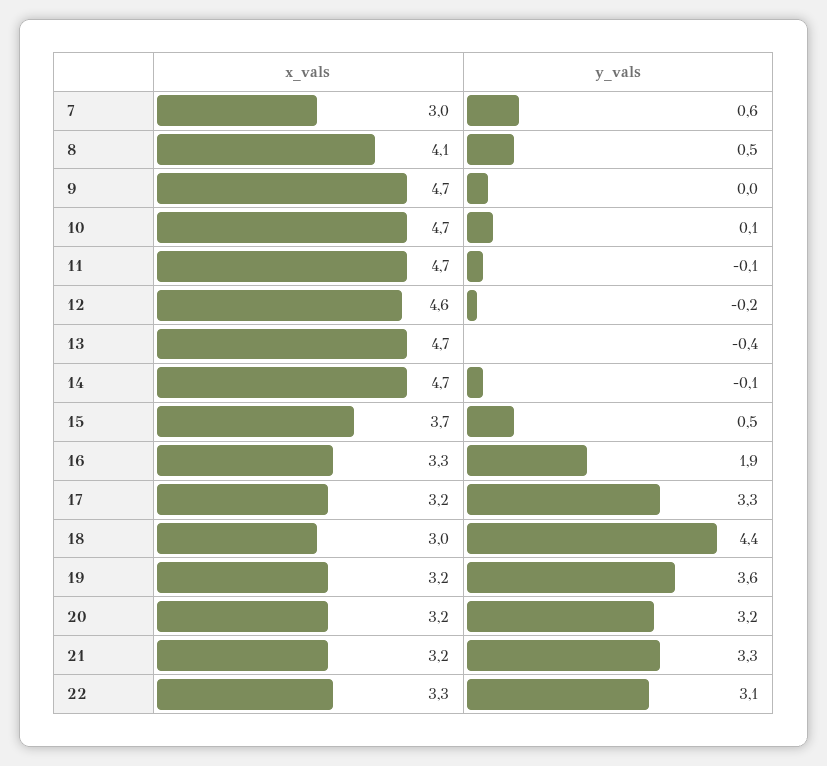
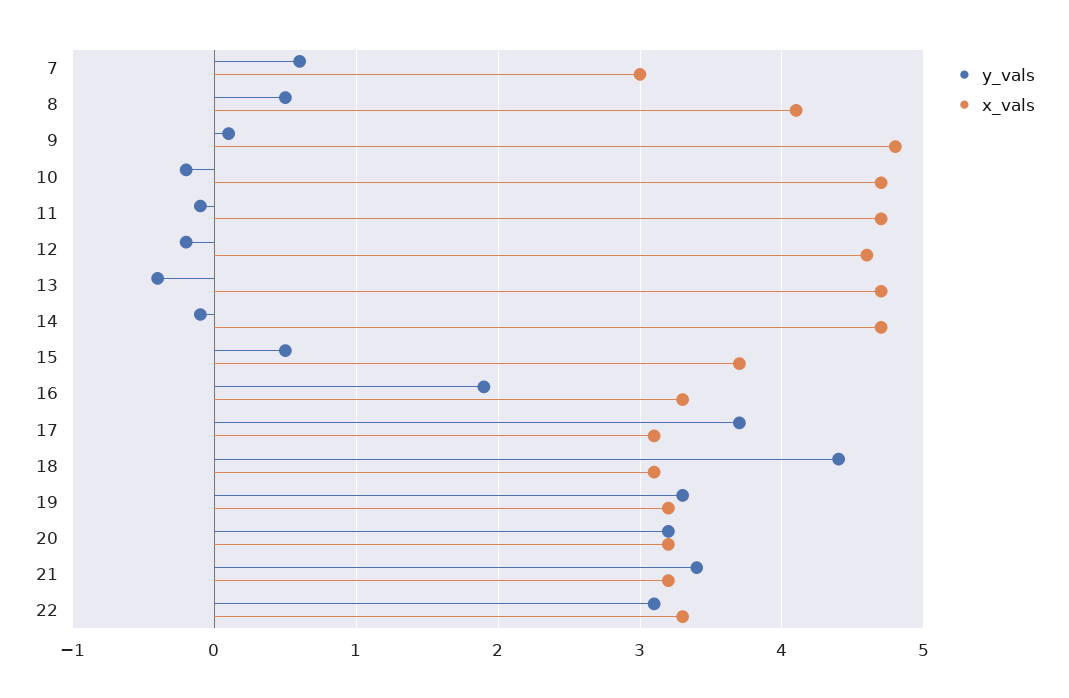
x_vals, 9: 4.7 -> 4.8
y_vals, 9: 0 -> 0.1
y_vals, 10: 0.1 -> -0.2
x_vals, 17: 3.2 -> 3.1
y_vals, 17: 3.3 -> 3.7
x_vals, 18: 3 -> 3.1
y_vals, 19: 3.6 -> 3.3
y_vals, 21: 3.3 -> 3.4

